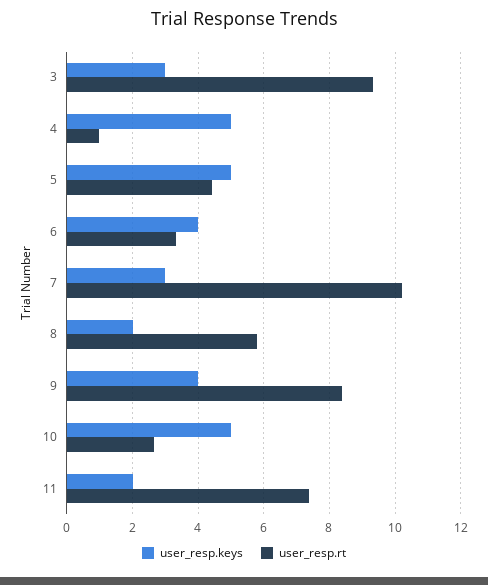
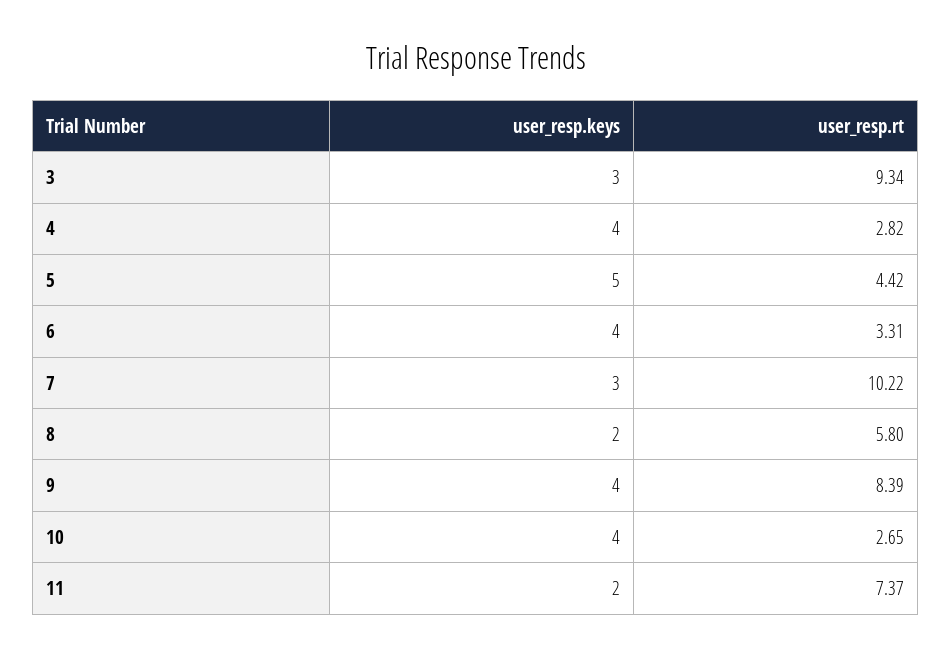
user_resp.keys, 4: 5 -> 4
user_resp.rt, 4: 1 -> 2.82
user_resp.keys, 10: 5 -> 4

